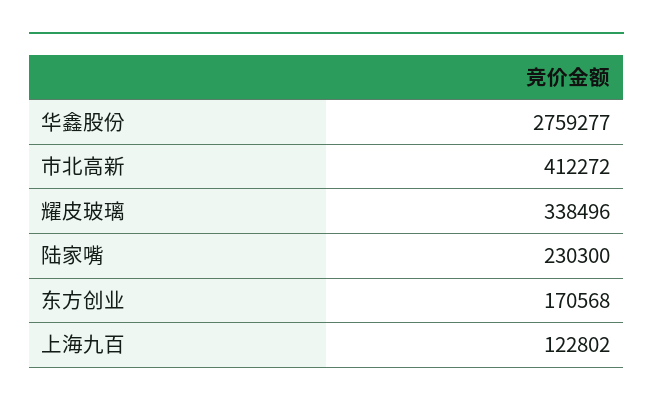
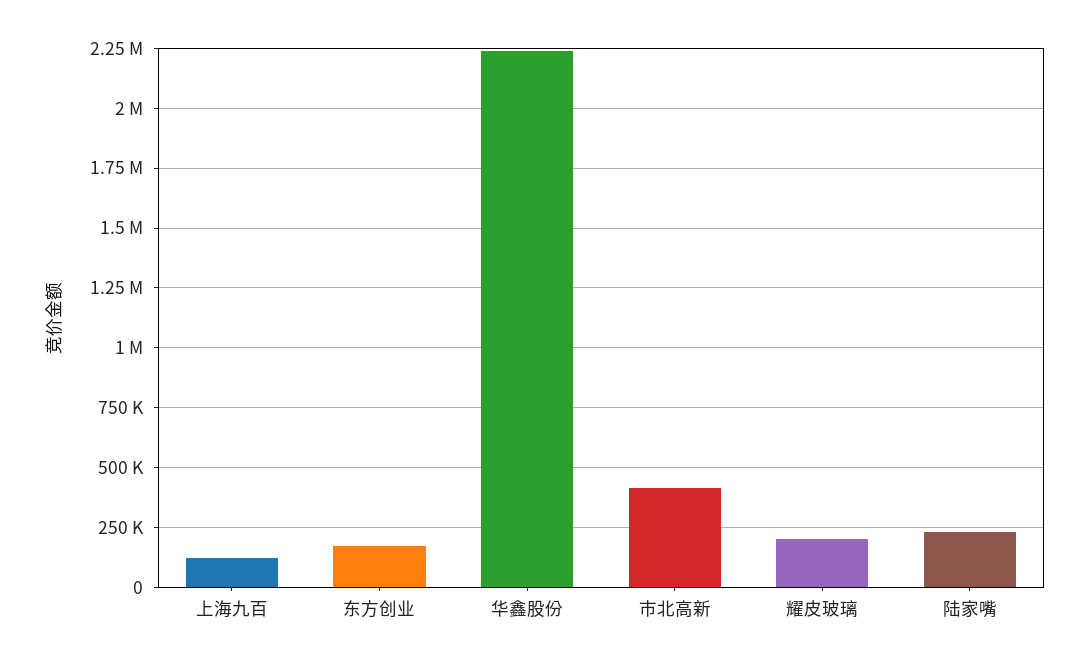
华鑫股份: 2759277 -> 2250000
耀皮玻璃: 338496 -> 200000

